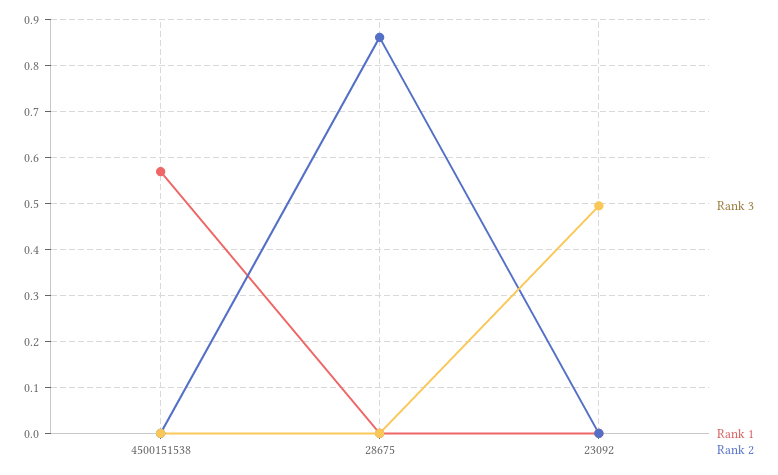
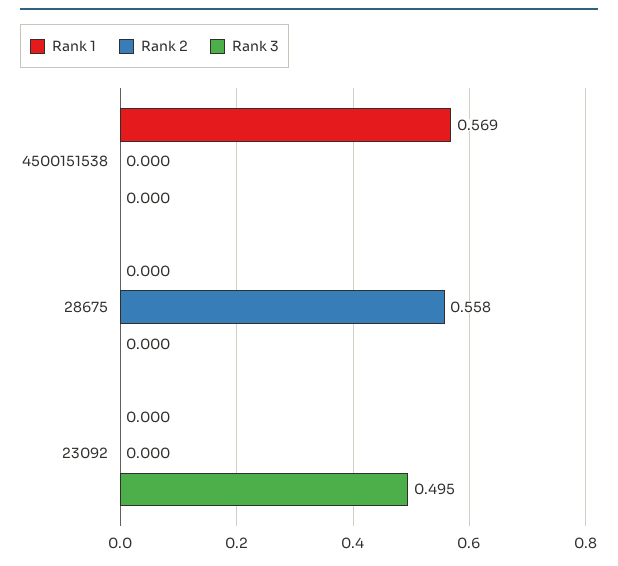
Rank 2, 28675: 0.86 -> 0.558

